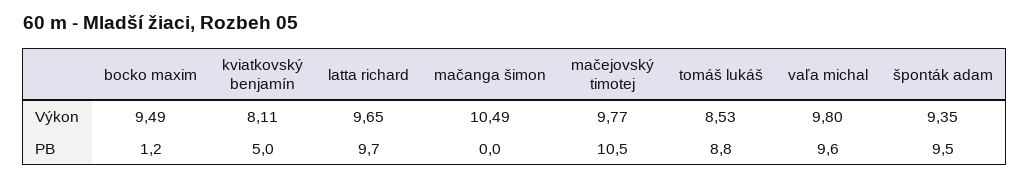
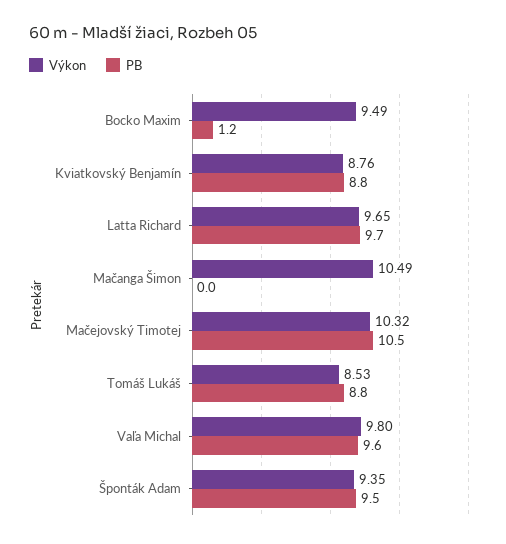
Výkon, kviatkovský benjamín: 8.11 -> 8.76
Výkon, mačejovský timotej: 9.77 -> 10.32
PB, kviatkovský benjamín: 5 -> 8.8

